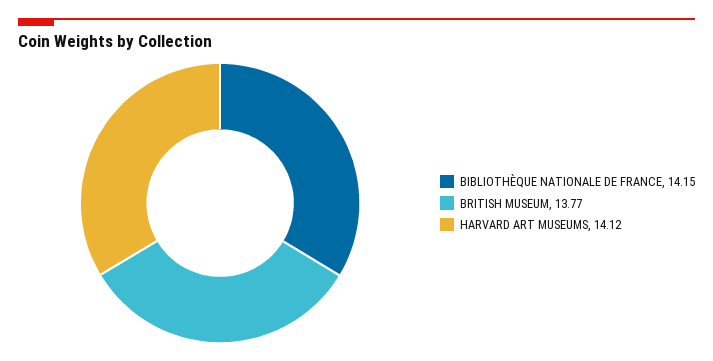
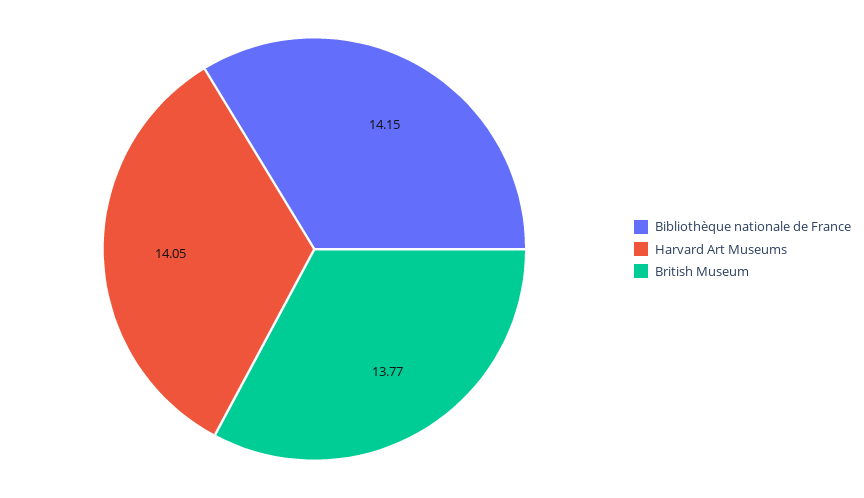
HARVARD ART MUSEUMS: 14.12 -> 14.05

